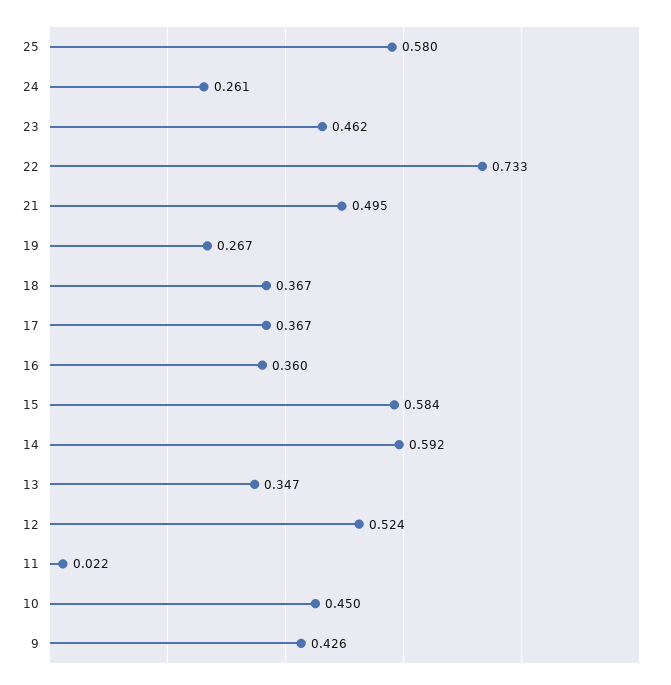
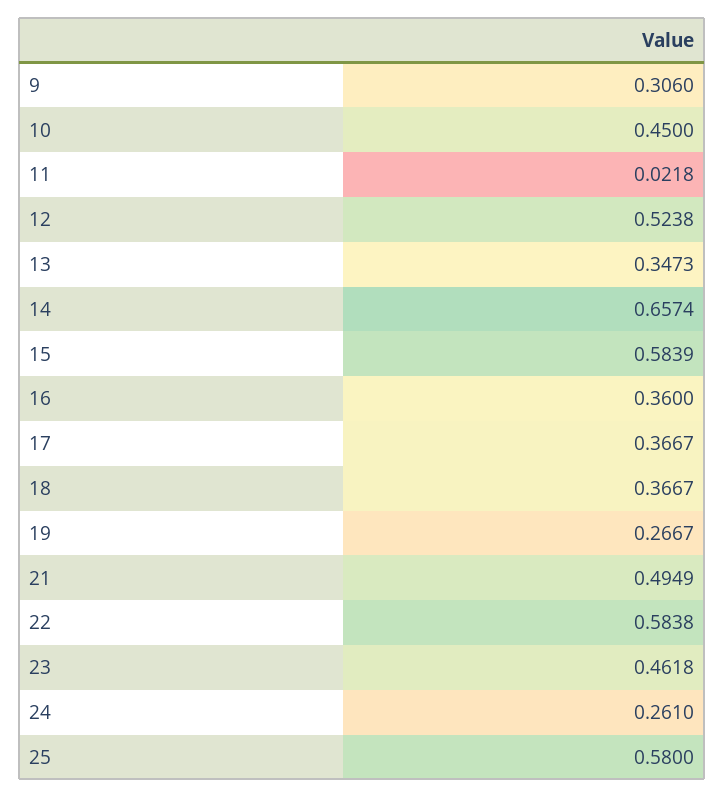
22: 0.733 -> 0.5838
14: 0.592 -> 0.6574
9: 0.426 -> 0.306

